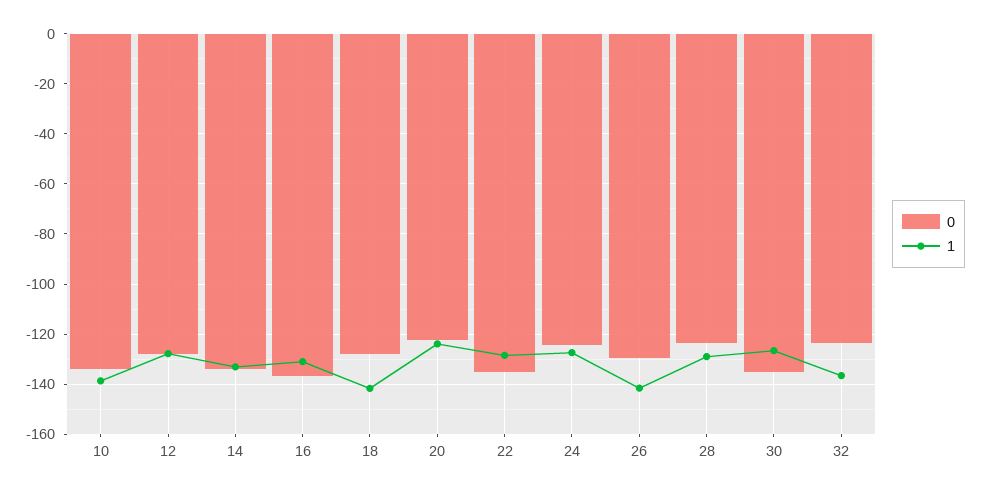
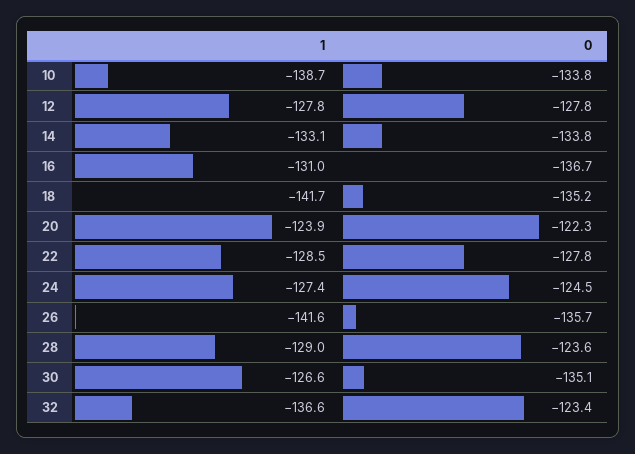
0, 18: -127.5 -> -135.2
0, 22: -135 -> -127.8
0, 26: -130 -> -135.7

